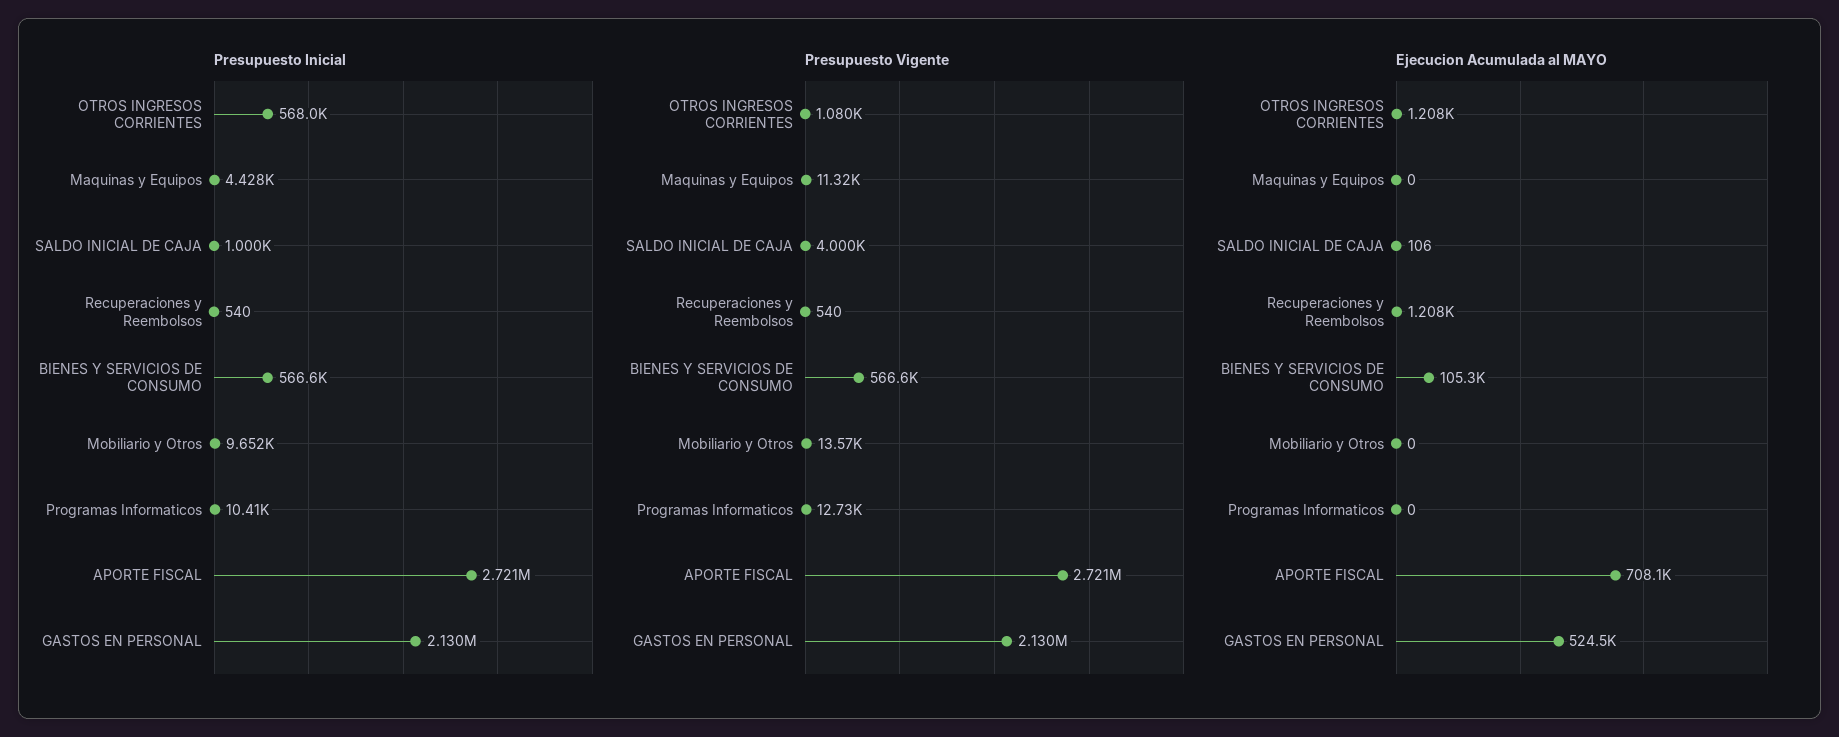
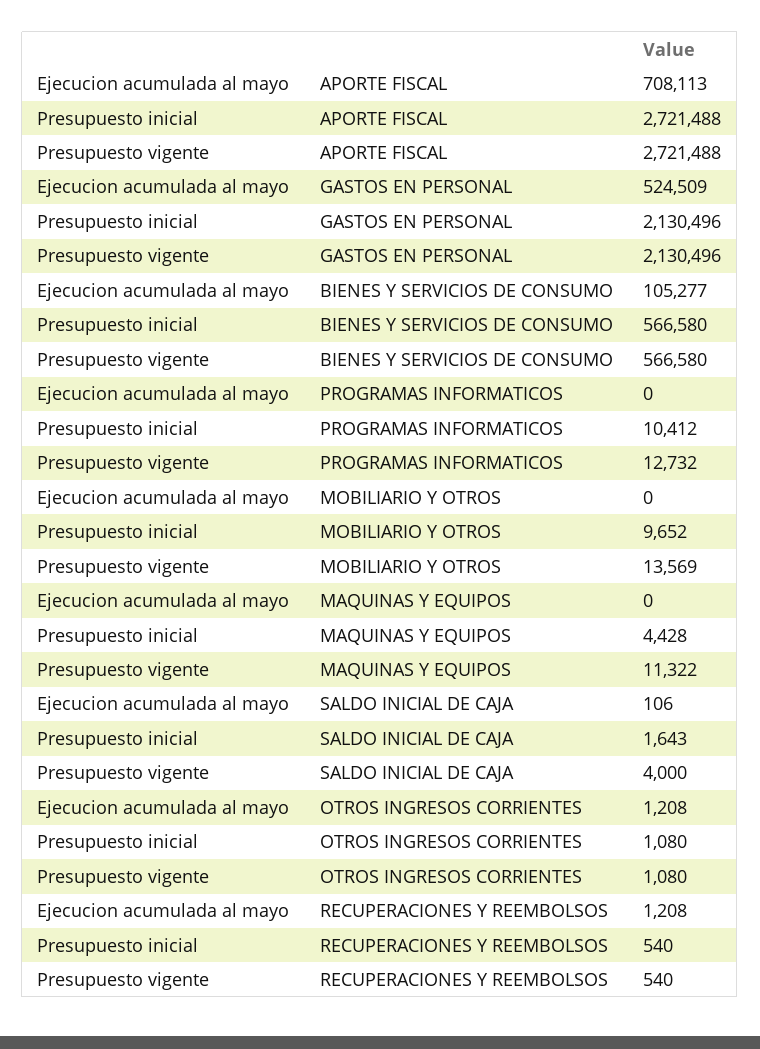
Presupuesto Inicial, OTROS INGRESOS CORRIENTES: 568000 -> 1080
Presupuesto Inicial, SALDO INICIAL DE CAJA: 1000 -> 1643

